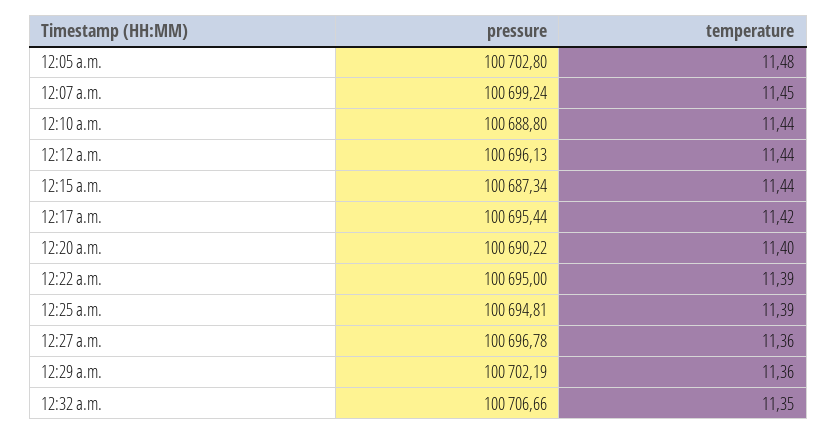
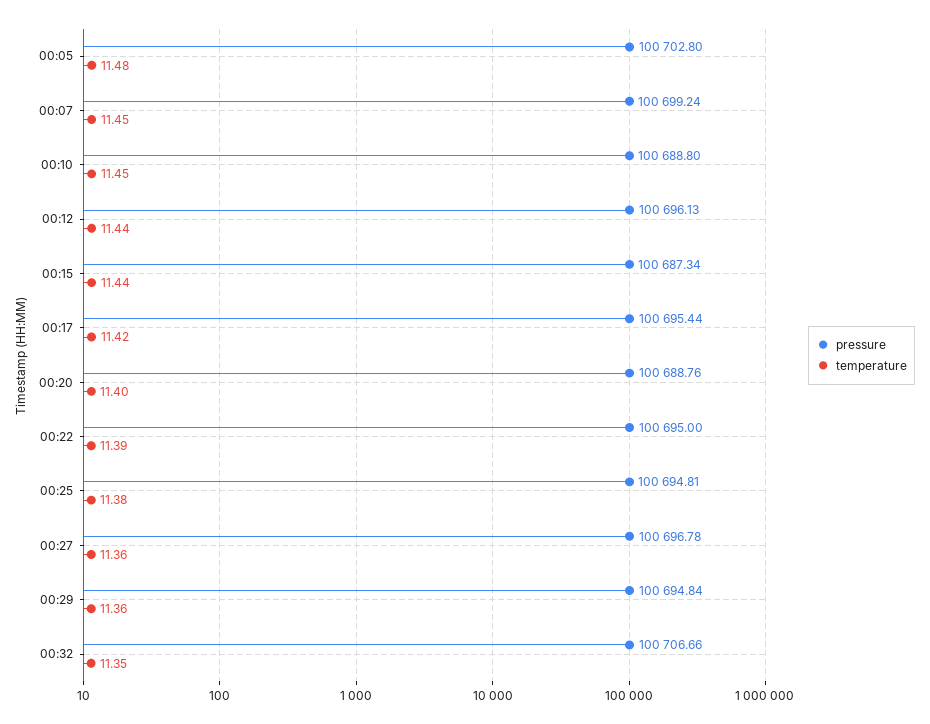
temperature, 12:10 a.m.: 11.44 -> 11.45
pressure, 12:20 a.m.: 100690.22 -> 100688.76
temperature, 12:25 a.m.: 11.39 -> 11.38
pressure, 12:29 a.m.: 100702.19 -> 100694.84

